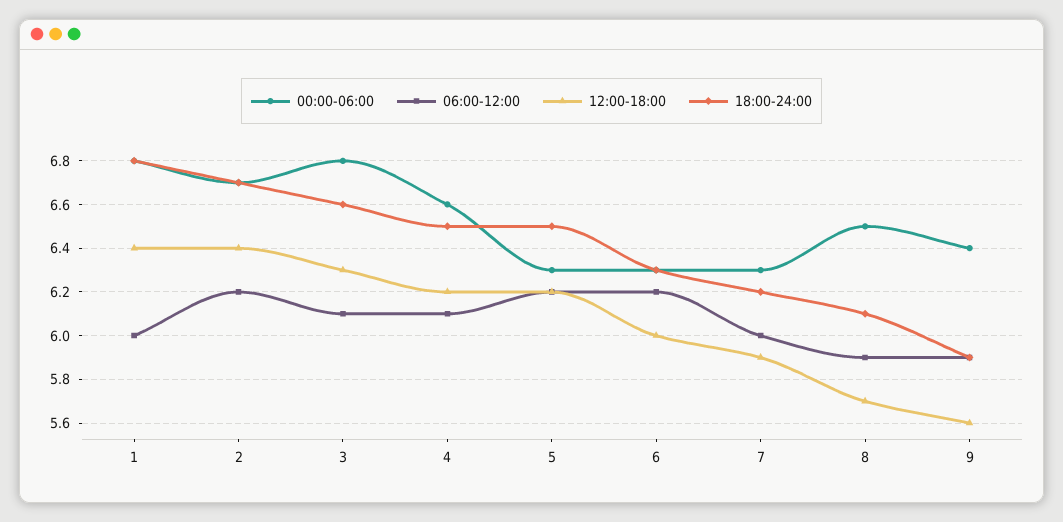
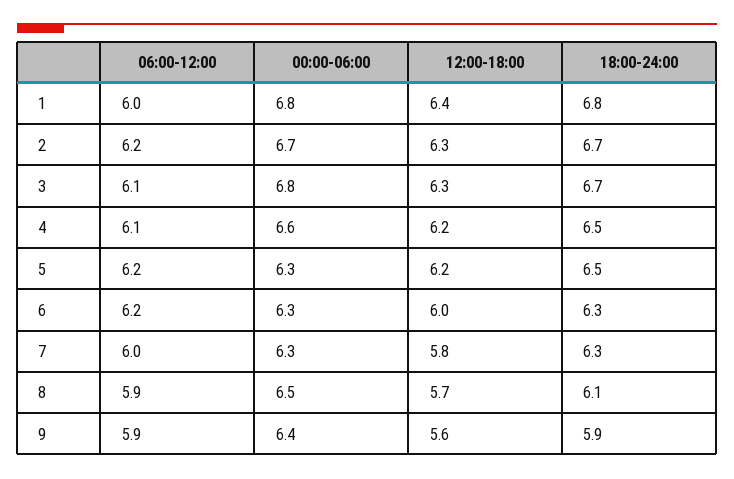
12:00-18:00, 2: 6.4 -> 6.3
18:00-24:00, 3: 6.6 -> 6.7
12:00-18:00, 7: 5.9 -> 5.8
18:00-24:00, 7: 6.2 -> 6.3

